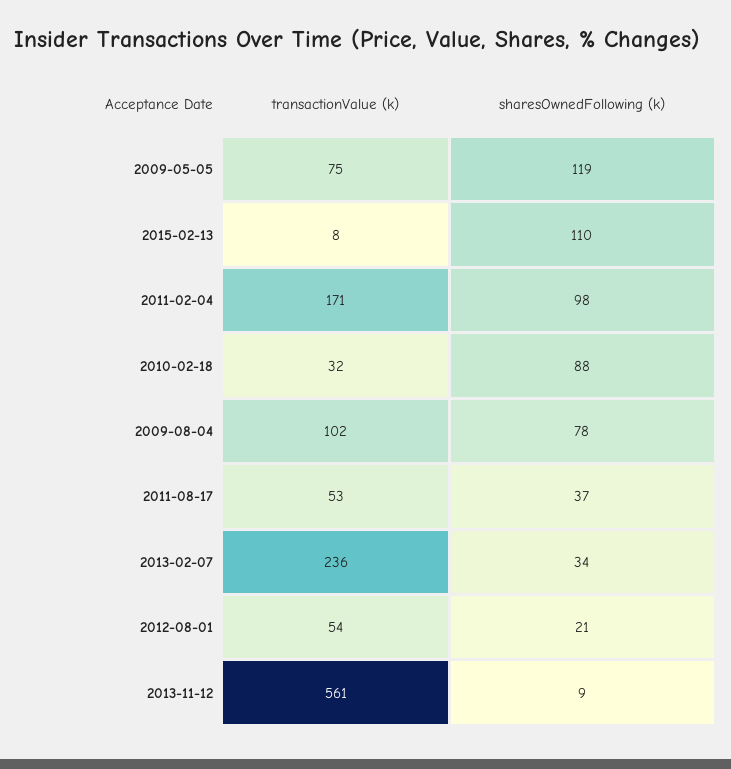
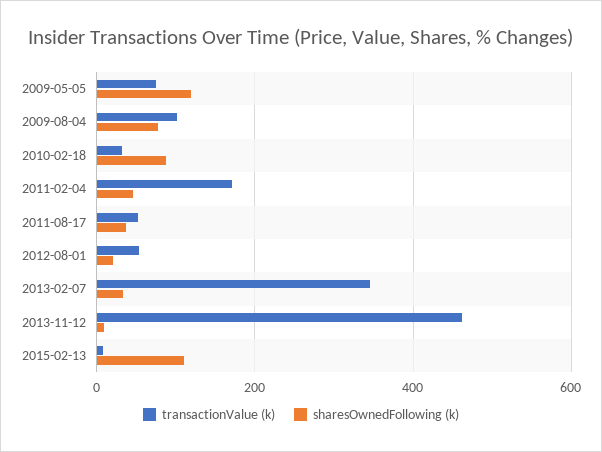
sharesOwnedFollowing (k), 2011-02-04: 98 -> 40
transactionValue (k), 2013-02-07: 236 -> 340
transactionValue (k), 2013-11-12: 561 -> 460

